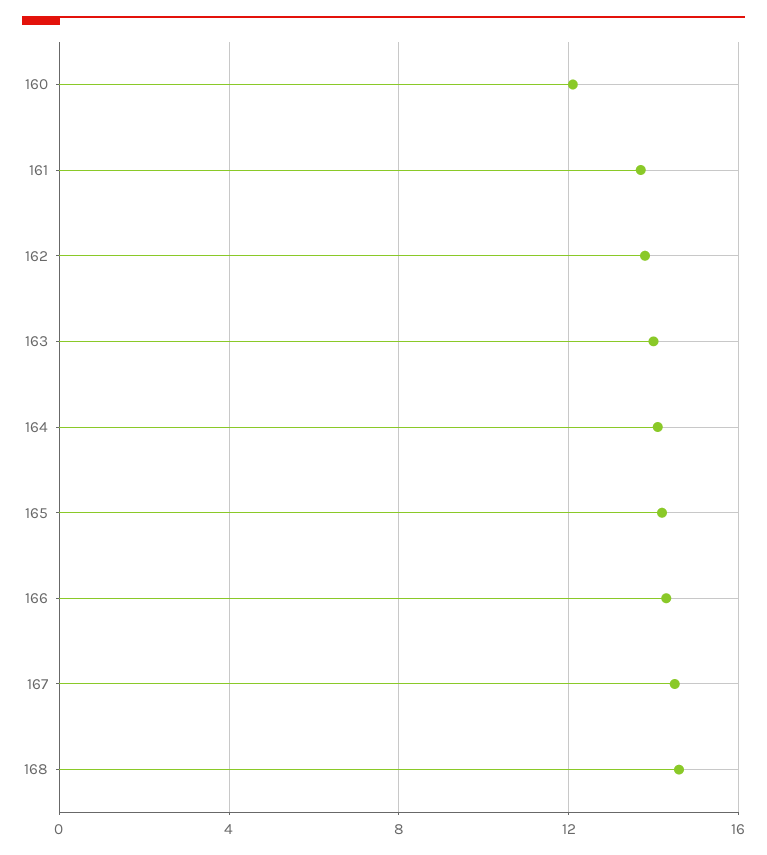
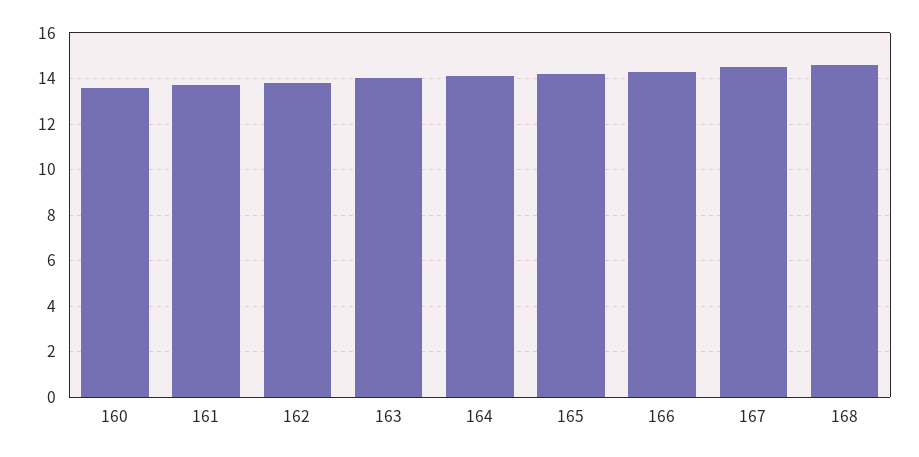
160: 12 -> 13.5

